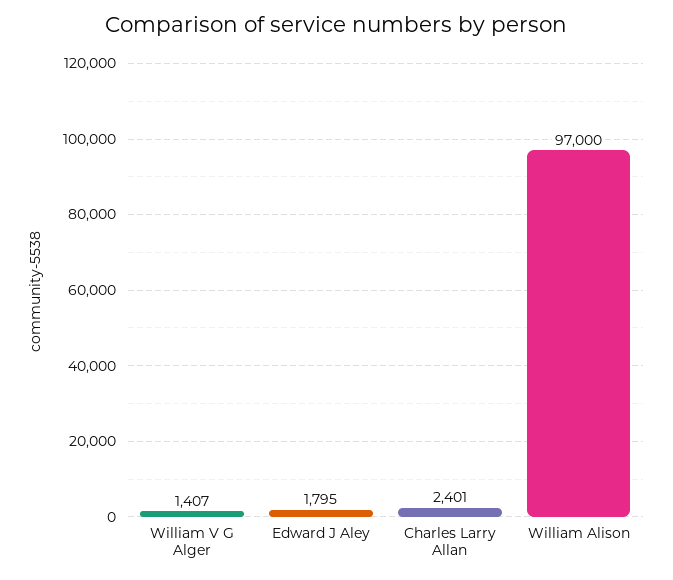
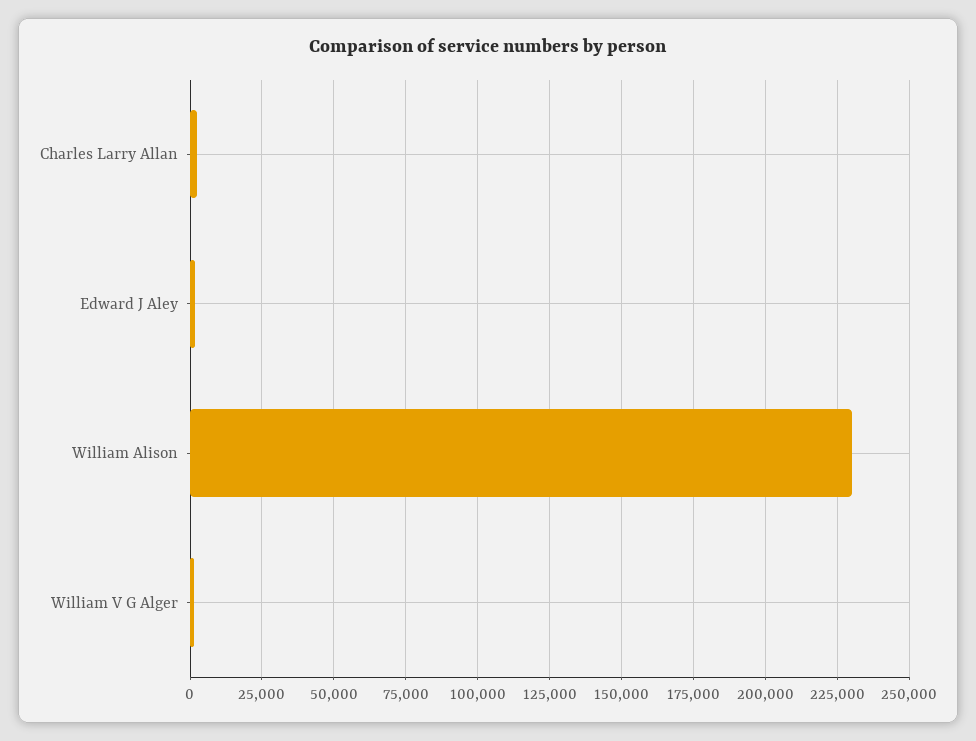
William Alison: 97000 -> 230000

